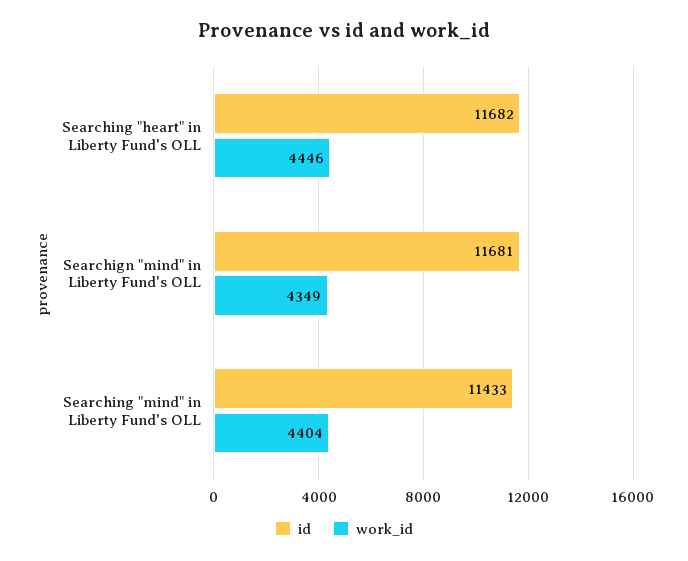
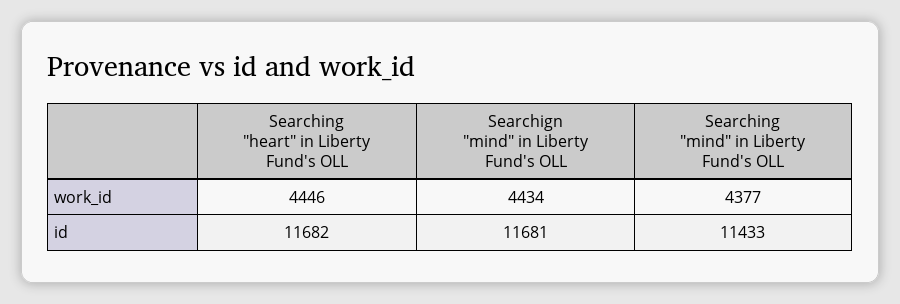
work_id, Searchign "mind" in Liberty Fund's OLL: 4349 -> 4434
work_id, Searching "mind" in Liberty Fund's OLL: 4404 -> 4377

